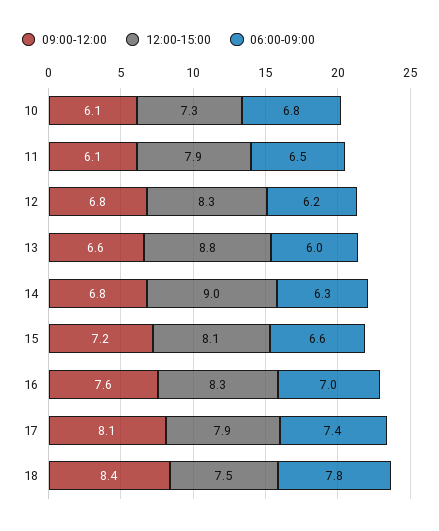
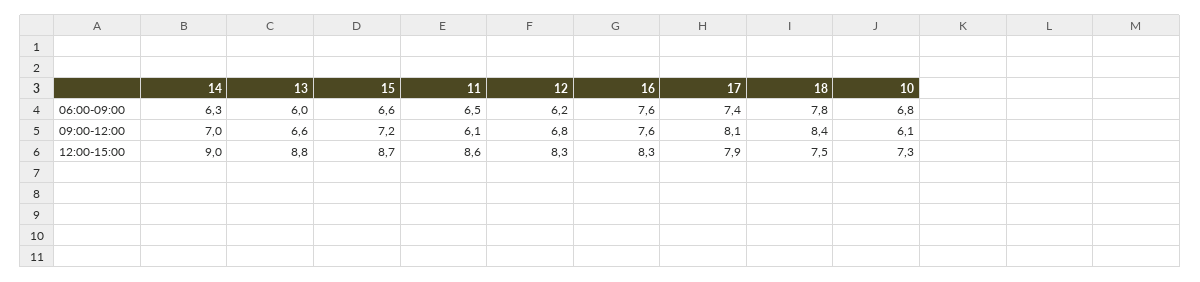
12:00-15:00, 11: 7.9 -> 8.6
09:00-12:00, 14: 6.8 -> 7
12:00-15:00, 15: 8.1 -> 8.7
06:00-09:00, 16: 7 -> 7.6

